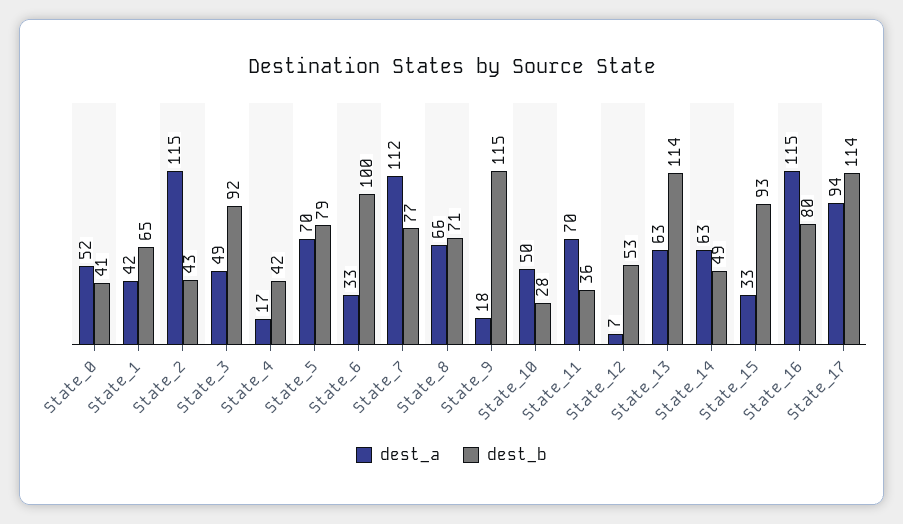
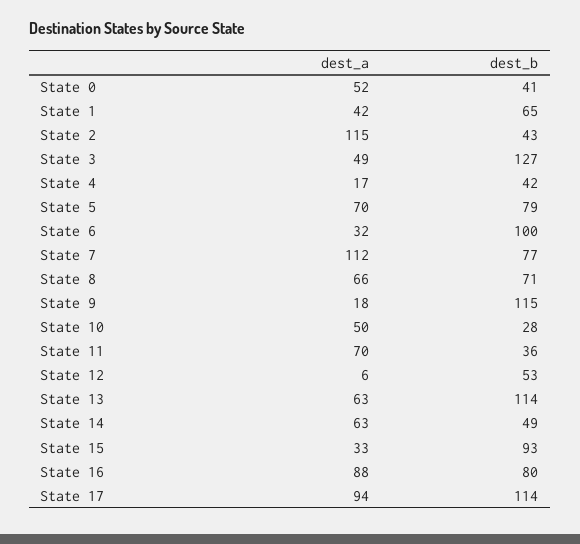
dest_b, State_3: 92 -> 127
dest_a, State_6: 33 -> 32
dest_a, State_12: 7 -> 6
dest_a, State_16: 115 -> 88

